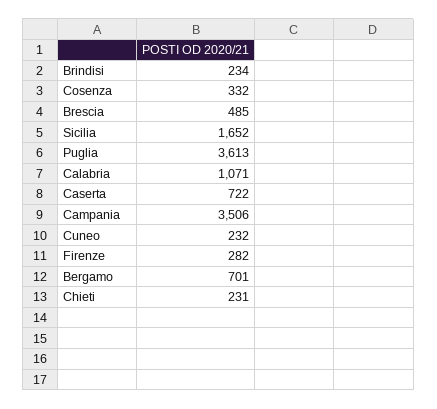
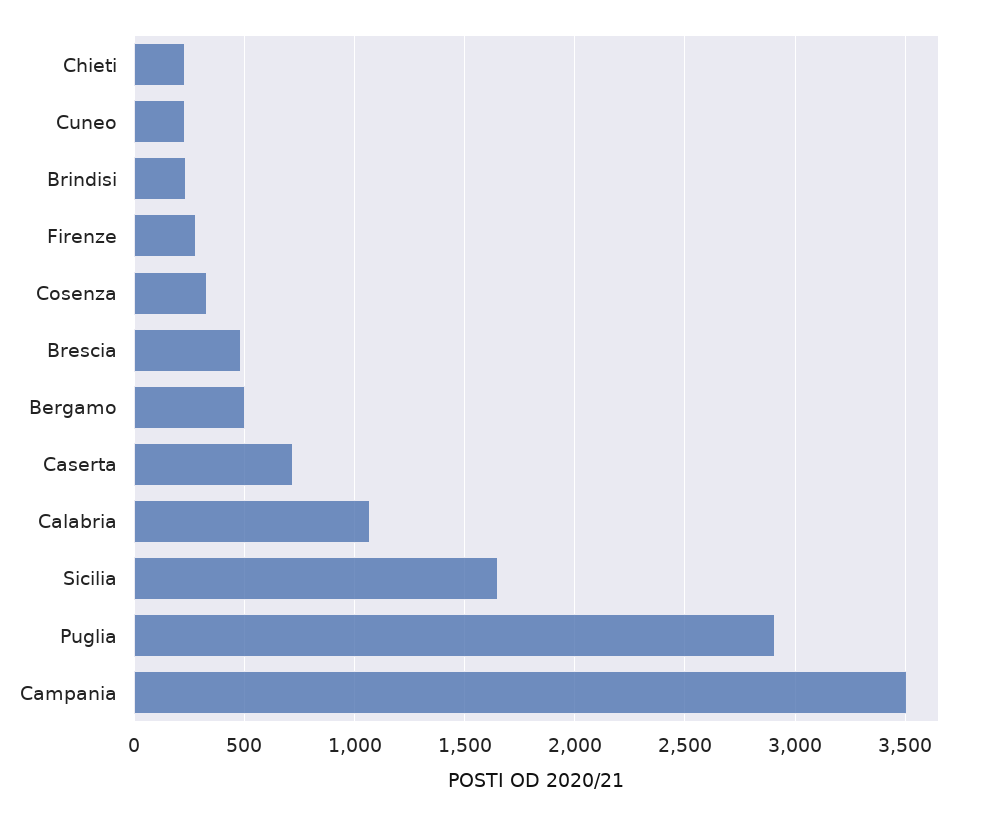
Puglia: 3613 -> 2900
Bergamo: 701 -> 500

